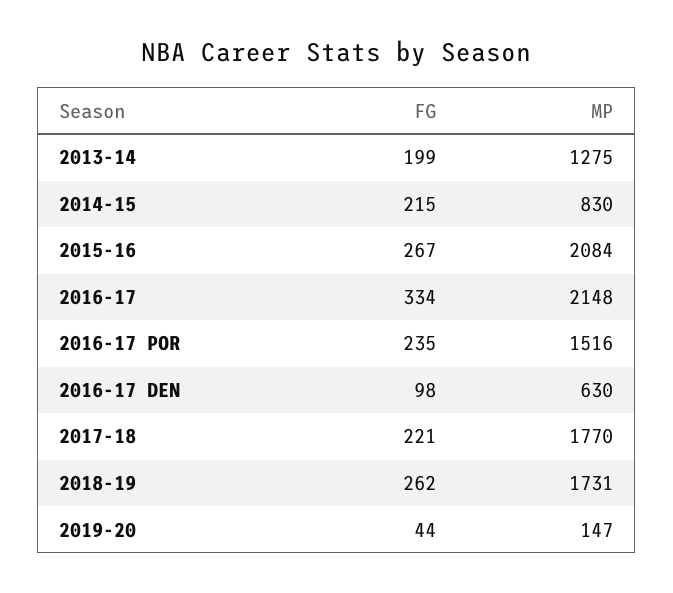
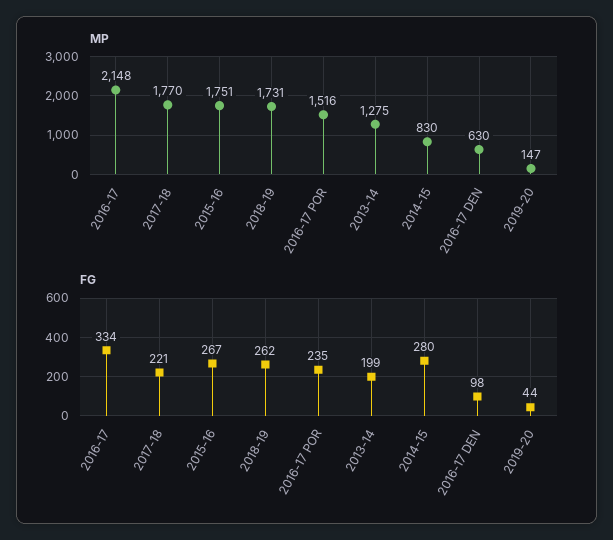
FG, 2014-15: 215 -> 280
MP, 2015-16: 2084 -> 1751

